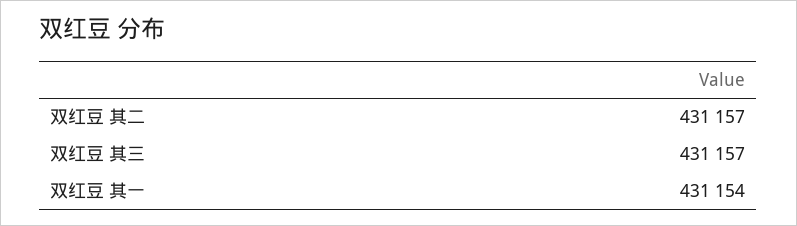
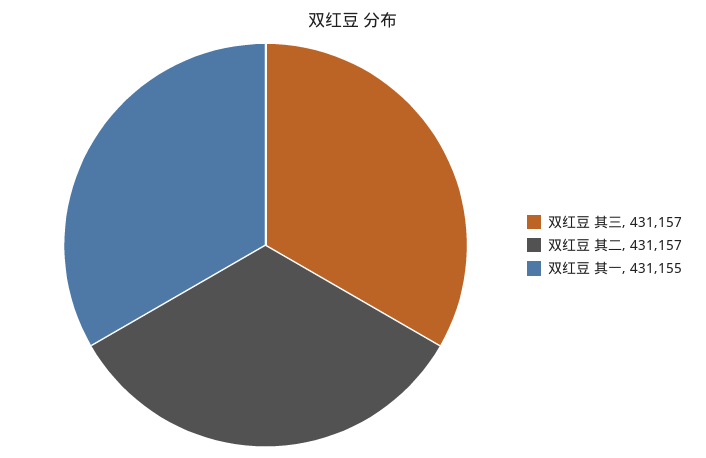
双红豆 其一: 431154 -> 431155

